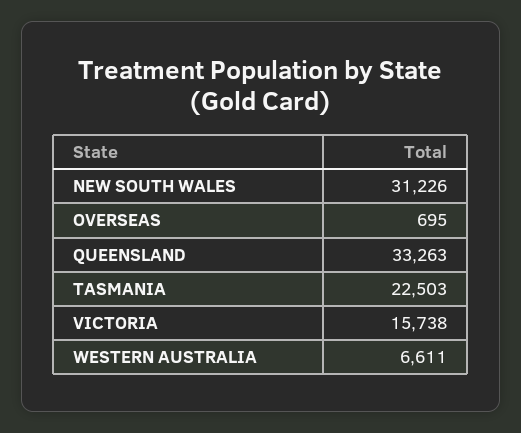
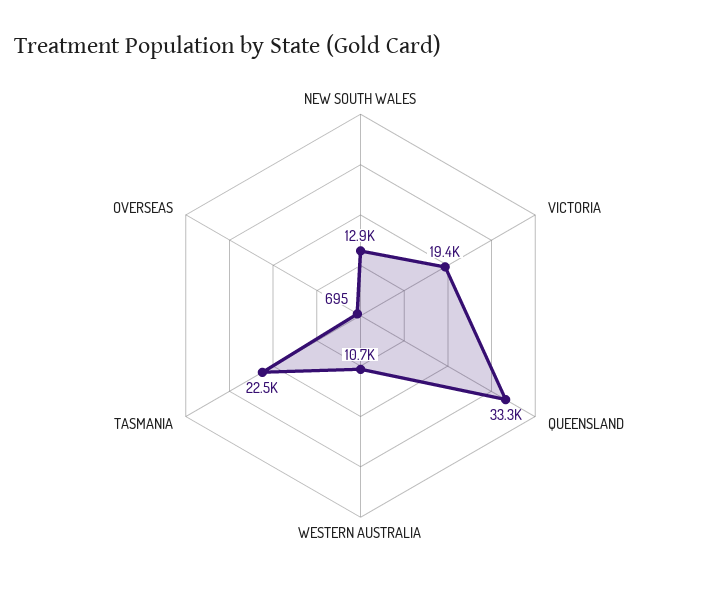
NEW SOUTH WALES: 31226 -> 12900
VICTORIA: 15738 -> 19400
WESTERN AUSTRALIA: 6611 -> 10700

